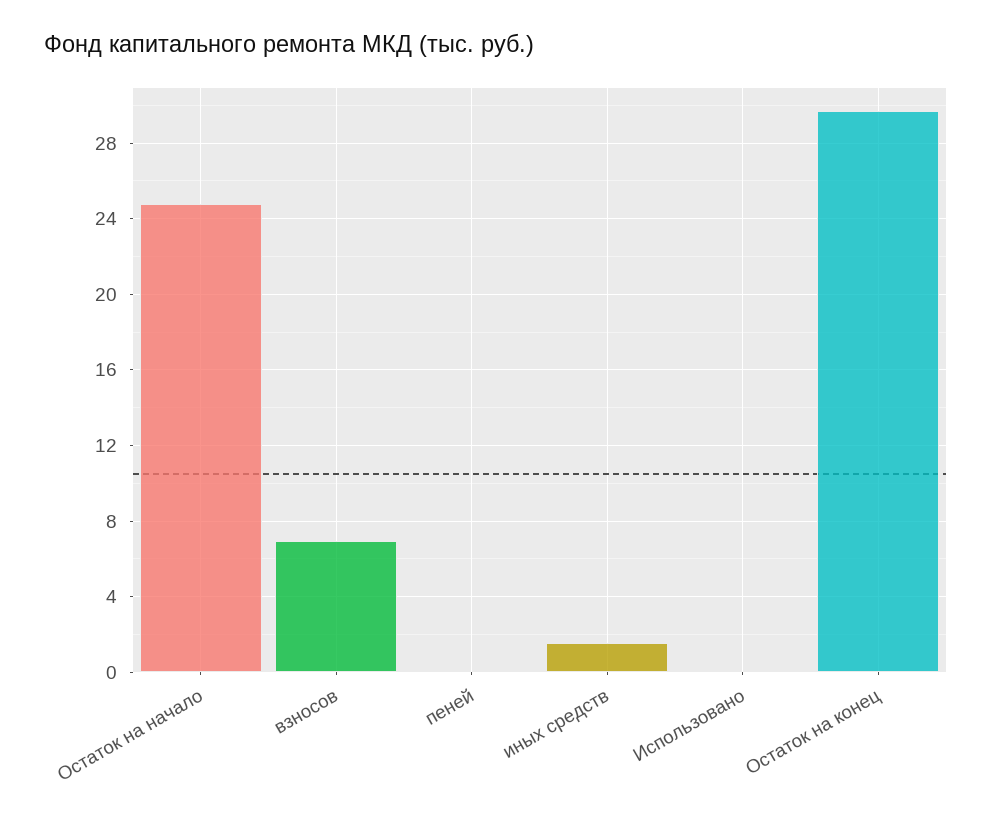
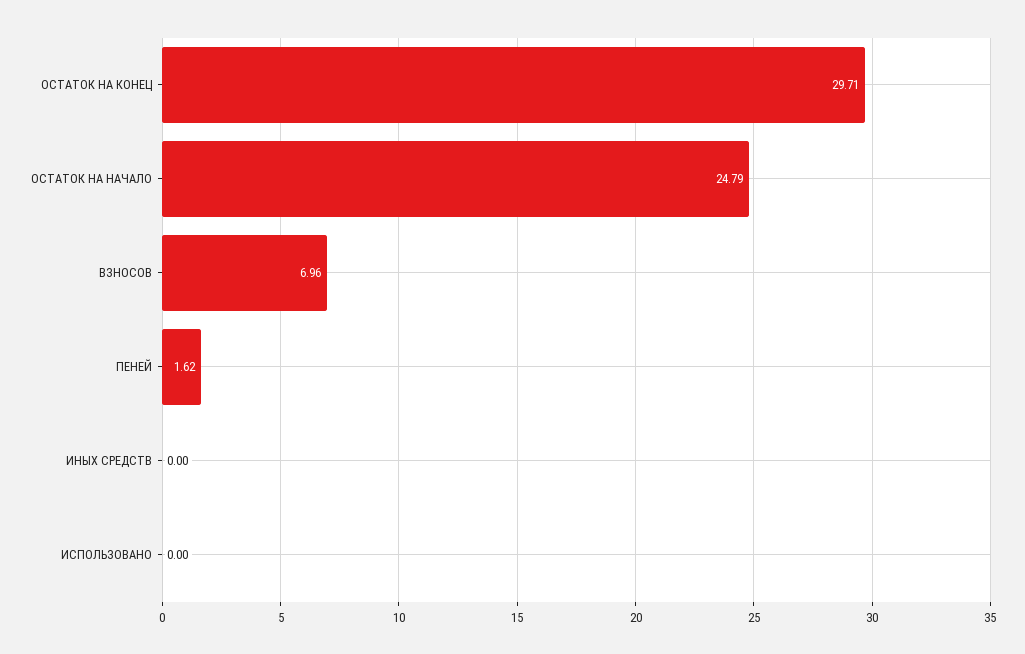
пеней: 0 -> 1.62
иных средств: 1.5 -> 0

